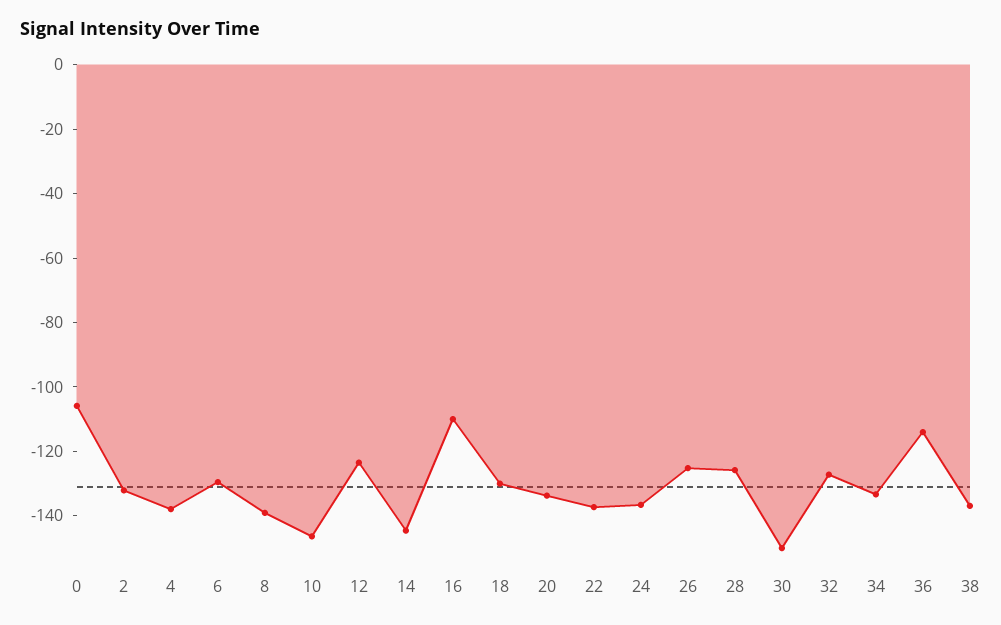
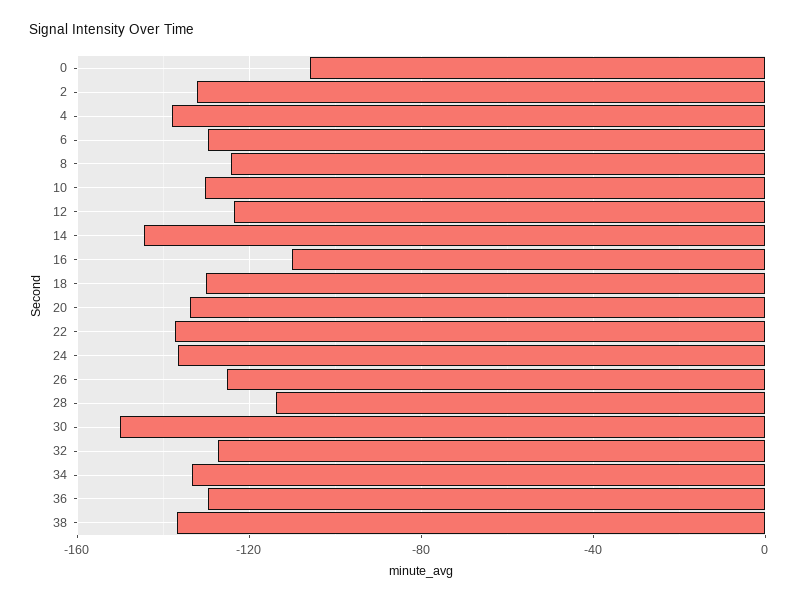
8: -140 -> -125
10: -145 -> -130
28: -125 -> -115
36: -115 -> -130

